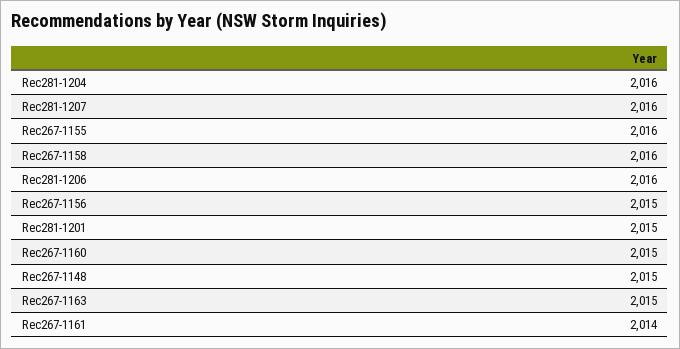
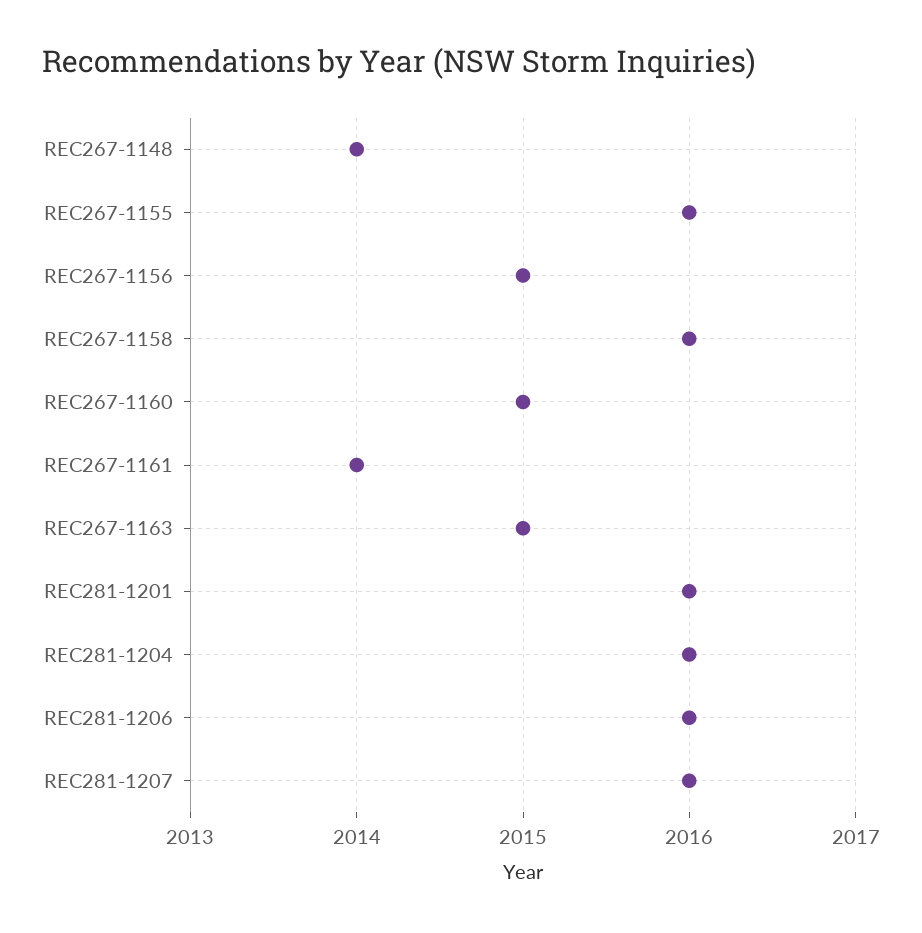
Rec281-1201: 2015 -> 2016
Rec267-1148: 2015 -> 2014

